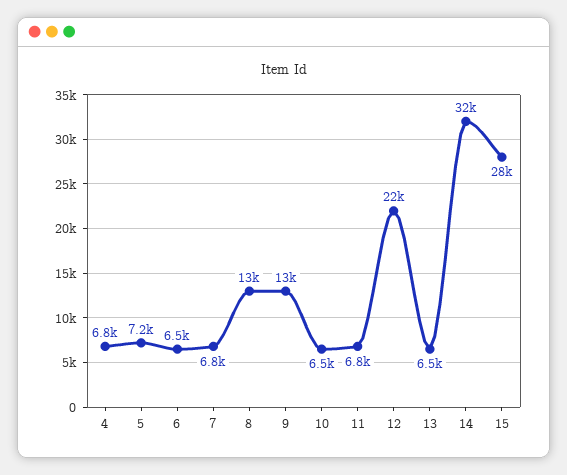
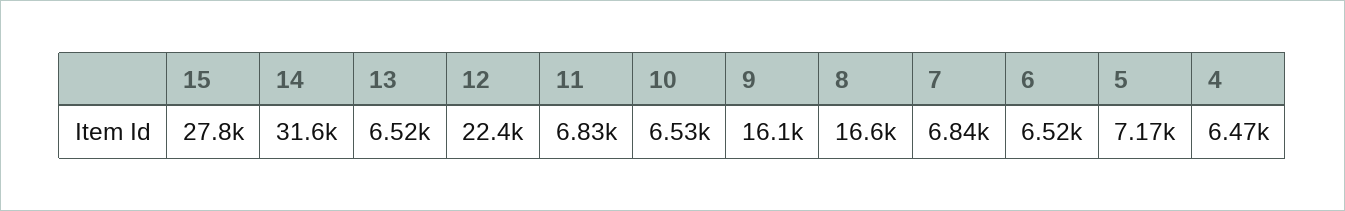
4: 6800 -> 6470
8: 13000 -> 16600
9: 13000 -> 16100

